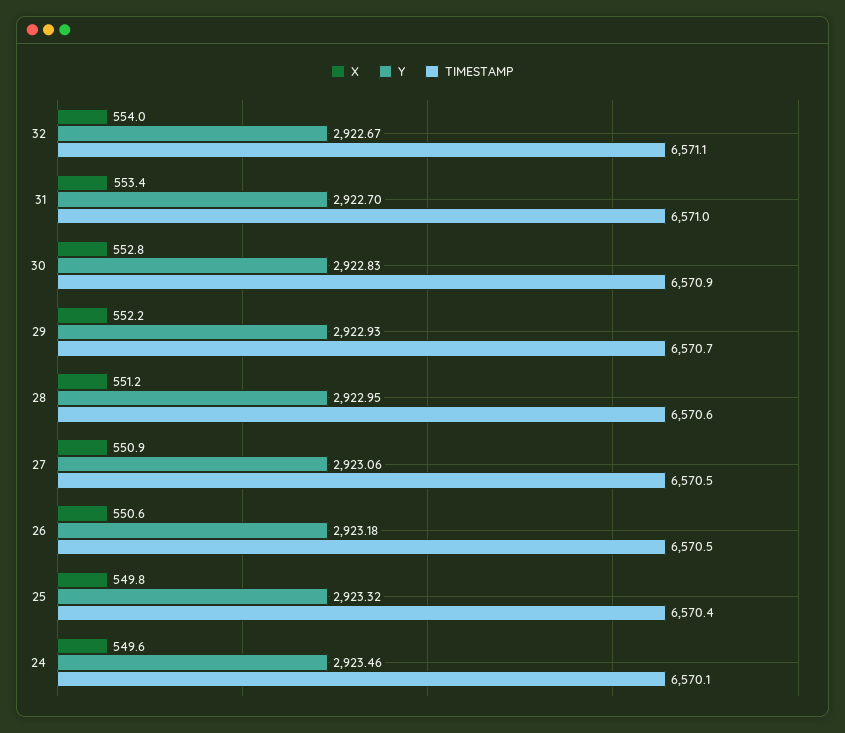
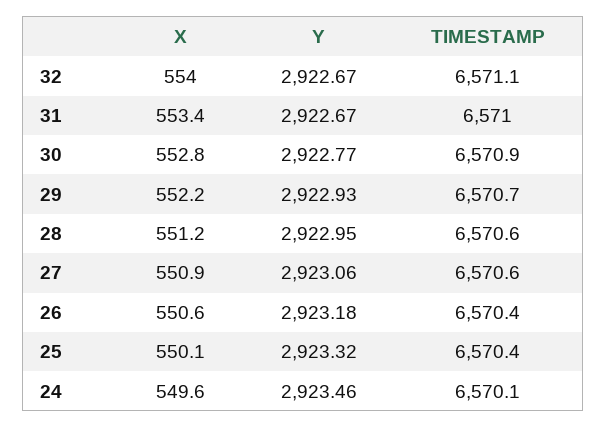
Y, 31: 2922.7 -> 2922.67
Y, 30: 2922.83 -> 2922.77
TIMESTAMP, 27: 6570.5 -> 6570.6
TIMESTAMP, 26: 6570.5 -> 6570.4
X, 25: 549.8 -> 550.1

